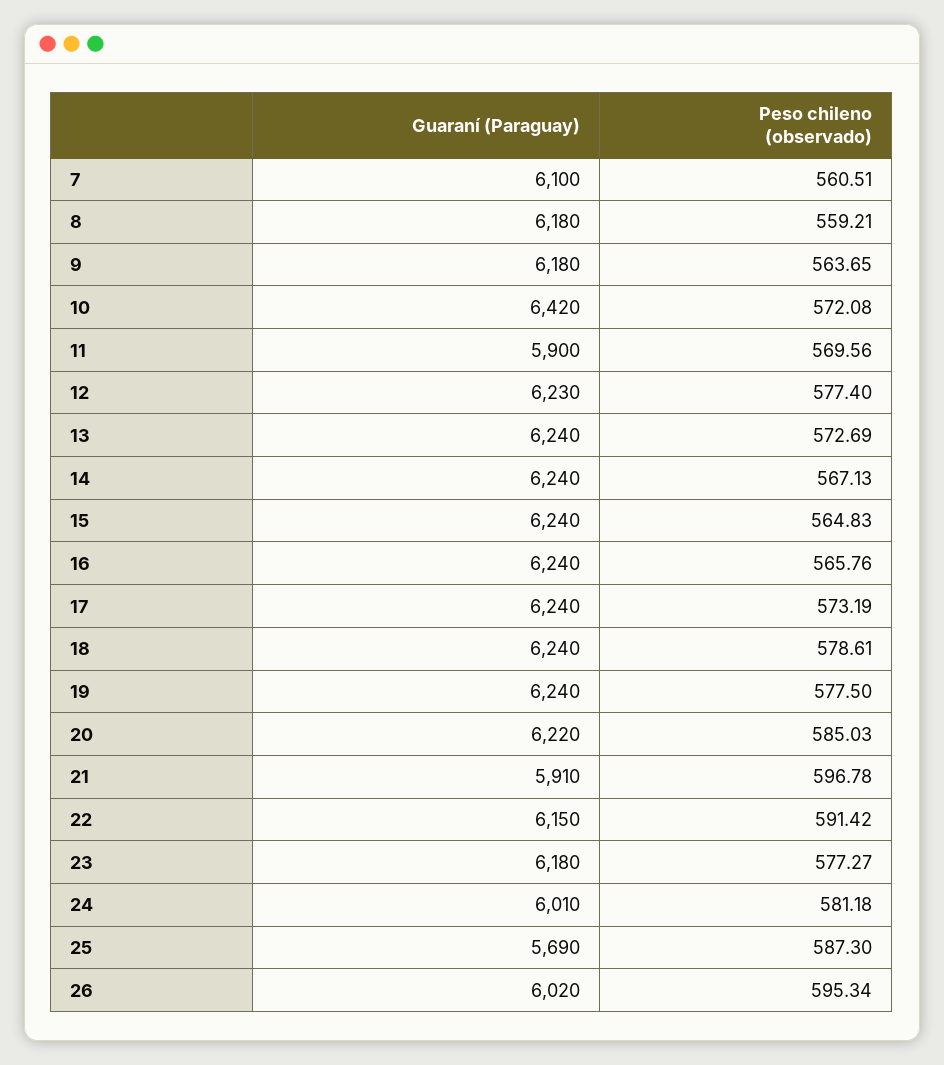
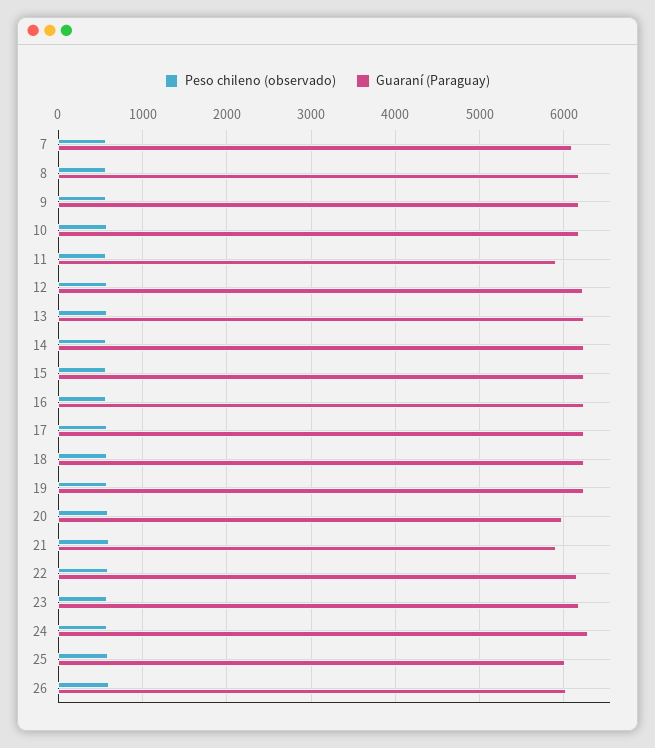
Guaraní (Paraguay), 10: 6420 -> 6200
Guaraní (Paraguay), 20: 6220 -> 6000
Guaraní (Paraguay), 24: 6010 -> 6300
Guaraní (Paraguay), 25: 5690 -> 6000

